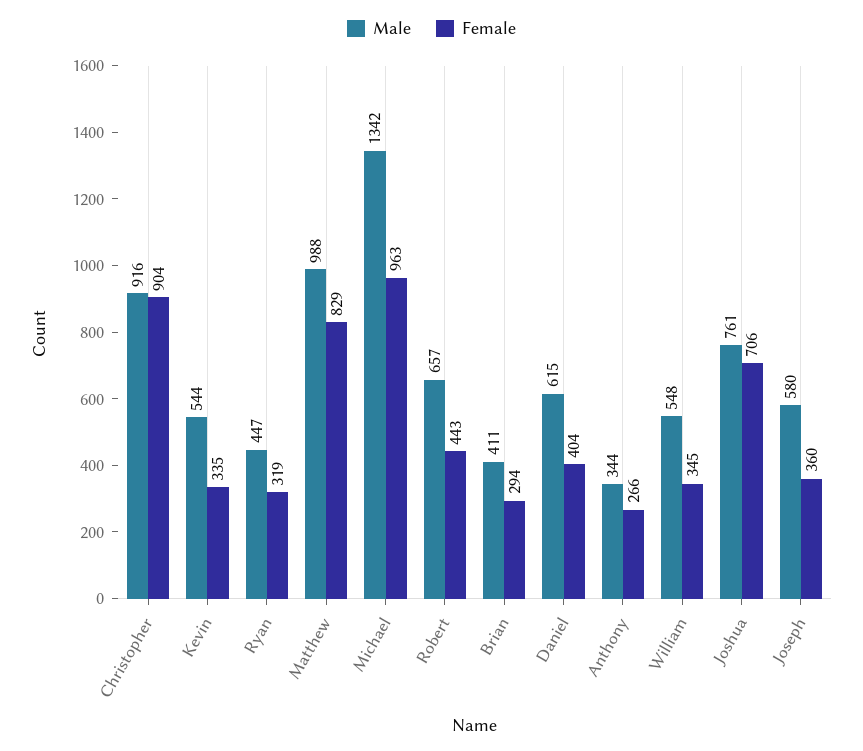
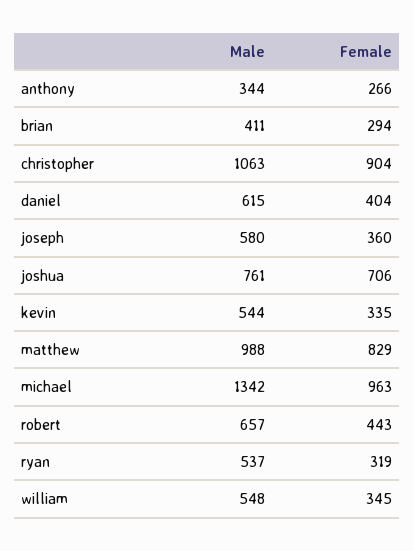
Male, Christopher: 916 -> 1063
Male, Ryan: 447 -> 537

